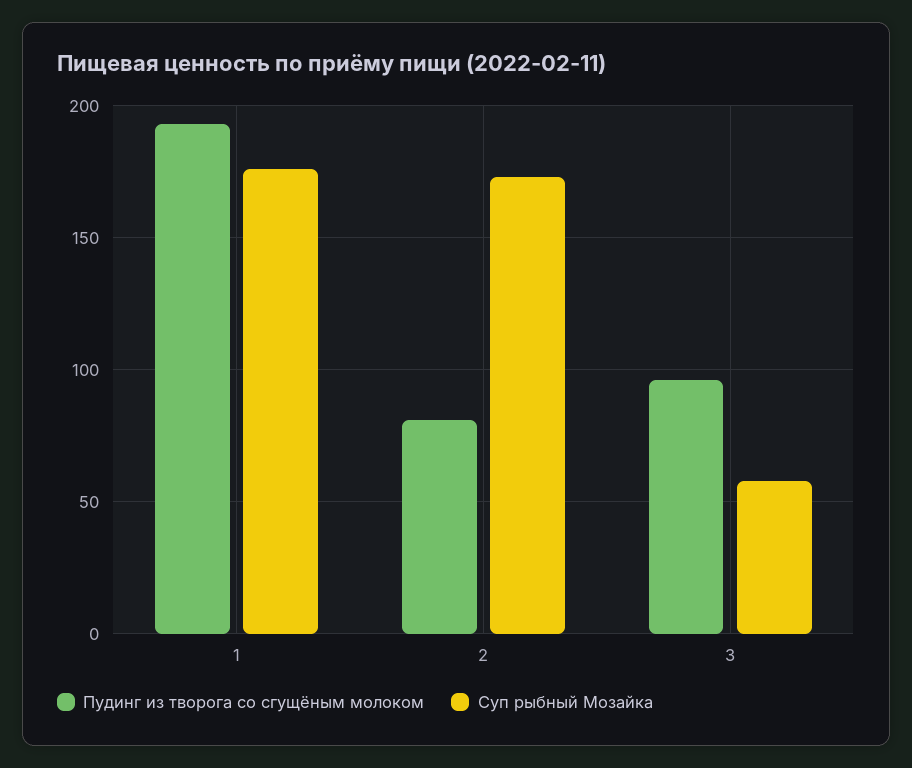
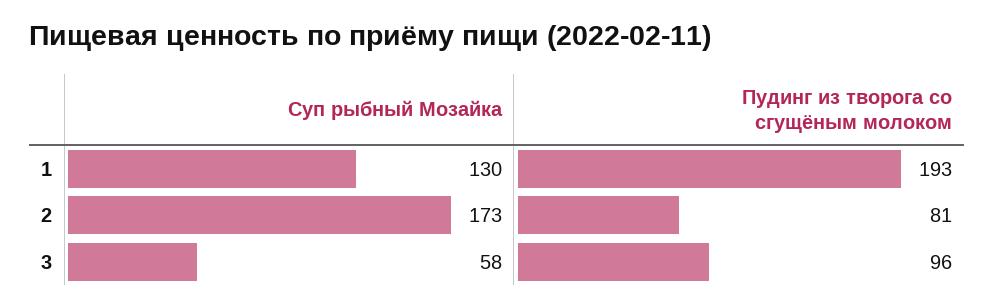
Суп рыбный Мозайка, 1: 175 -> 130

